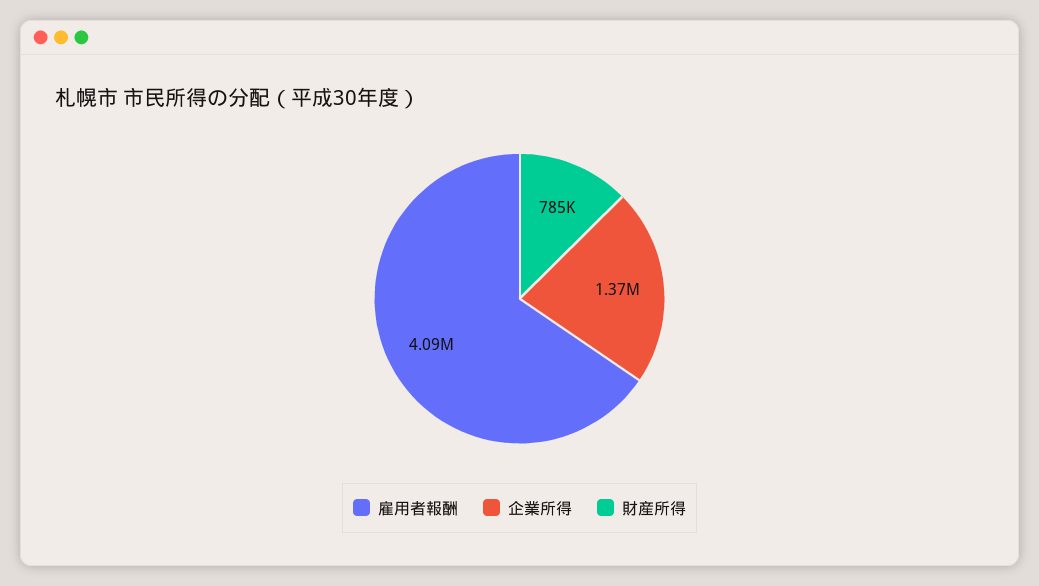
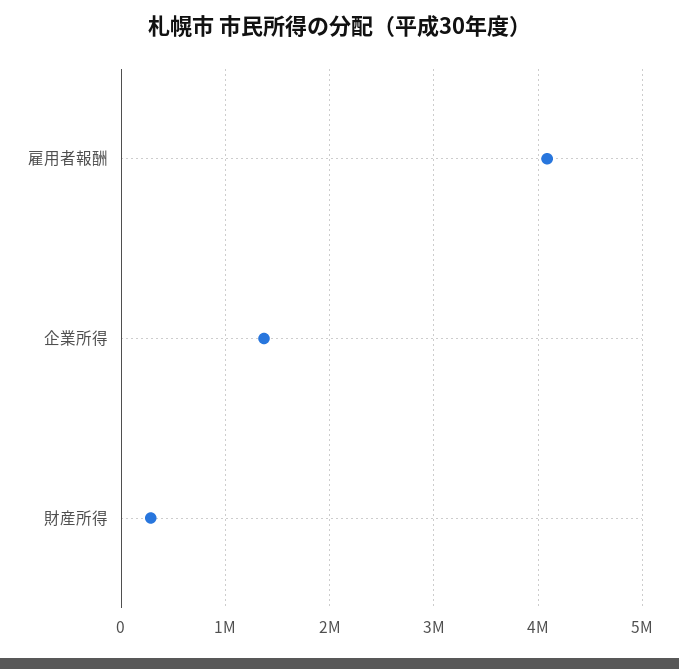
財産所得: 785000 -> 300000

